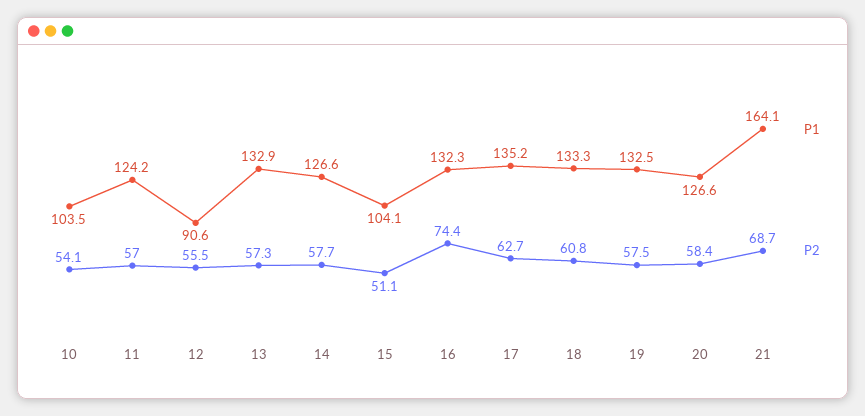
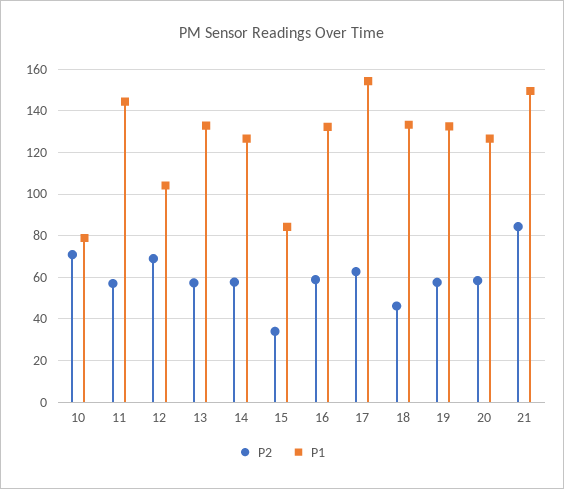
P1, 10: 103.5 -> 80
P2, 10: 54.1 -> 70
P1, 11: 124.2 -> 145
P1, 12: 90.6 -> 105
P2, 12: 55.5 -> 70
P1, 15: 104.1 -> 85
P2, 15: 51.1 -> 35
P2, 16: 74.4 -> 60
P1, 17: 135.2 -> 155
P2, 18: 60.8 -> 45
P1, 21: 164.1 -> 150
P2, 21: 68.7 -> 85

